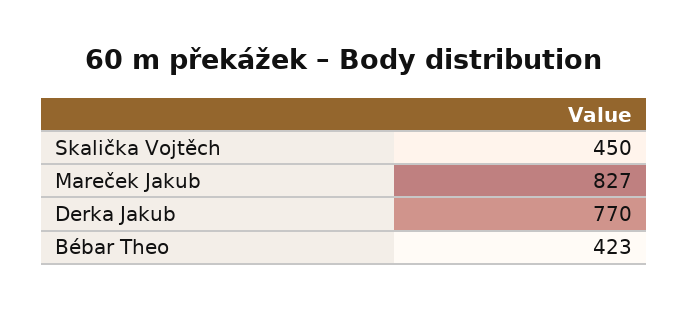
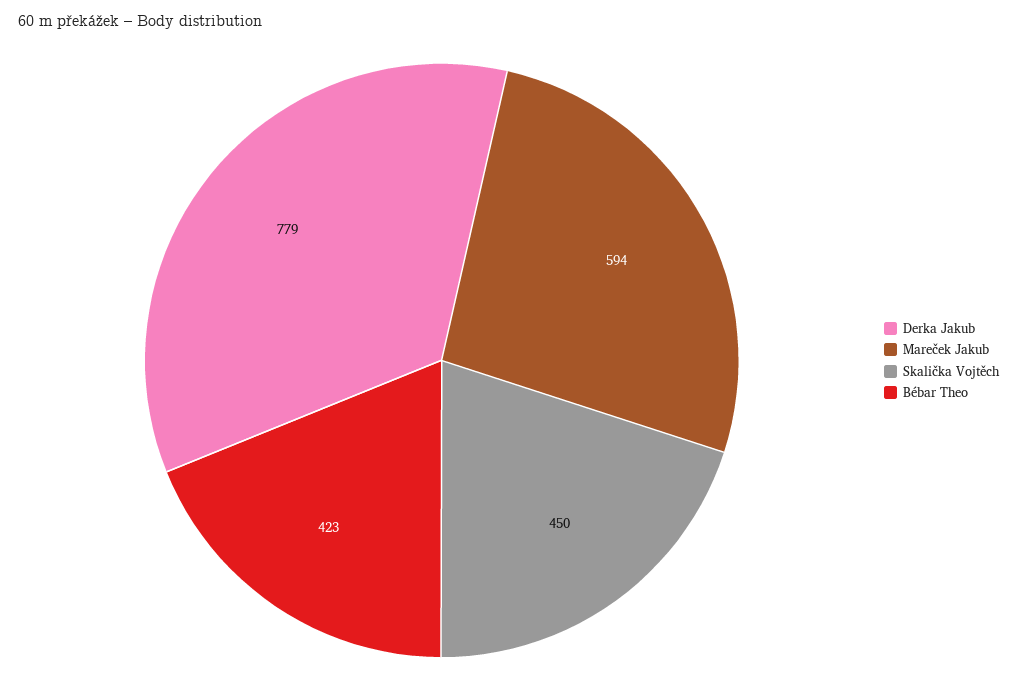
Mareček Jakub: 827 -> 594
Derka Jakub: 770 -> 779

